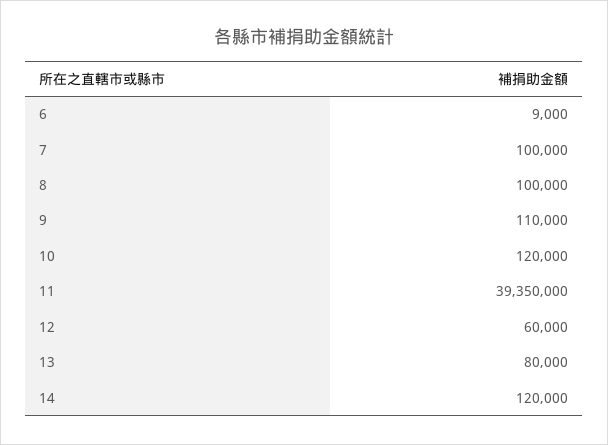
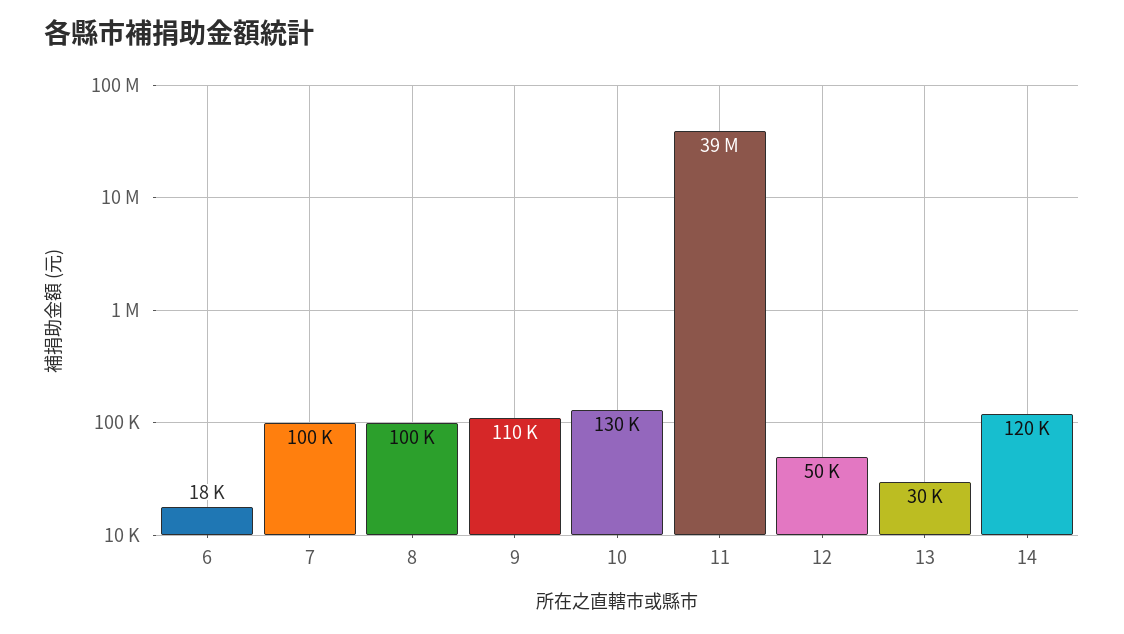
6: 9000 -> 18000
10: 120000 -> 130000
12: 60000 -> 50000
13: 80000 -> 30000

